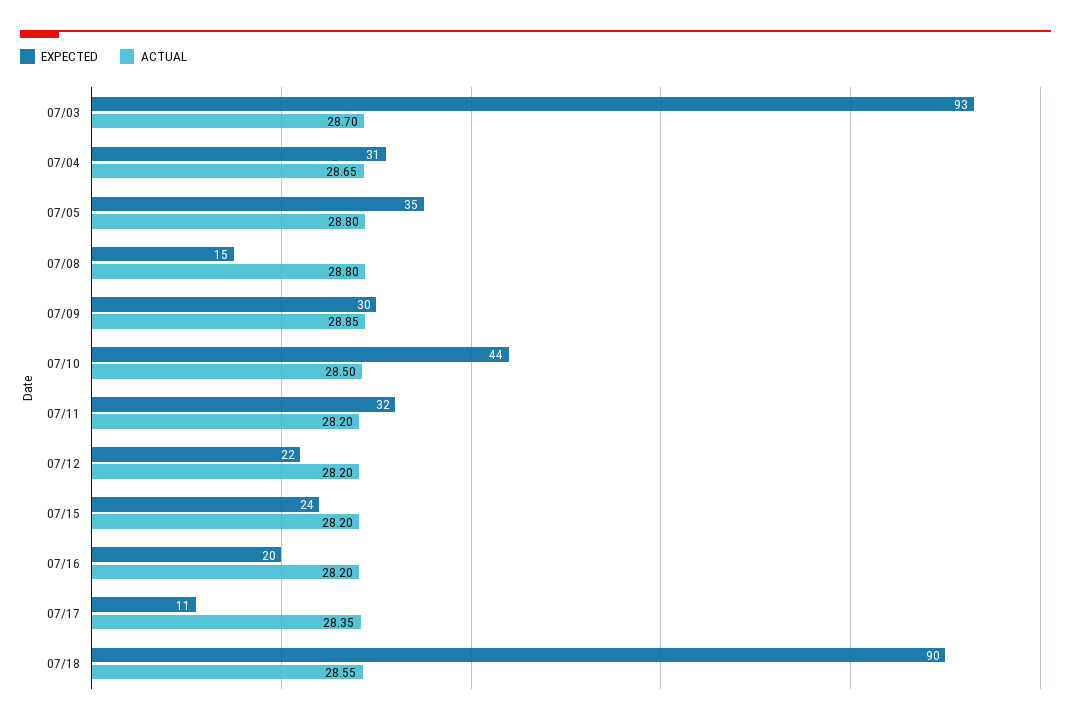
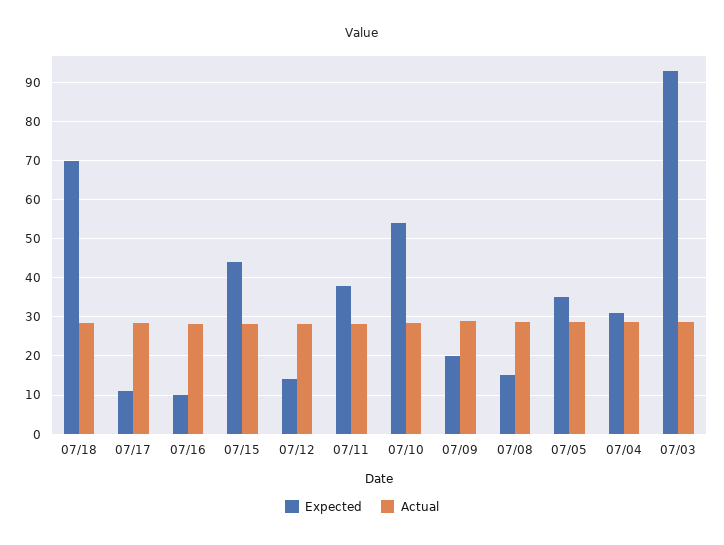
EXPECTED, 07/09: 30 -> 20
EXPECTED, 07/10: 44 -> 54
EXPECTED, 07/11: 32 -> 38
EXPECTED, 07/12: 22 -> 14
EXPECTED, 07/15: 24 -> 44
EXPECTED, 07/16: 20 -> 10
EXPECTED, 07/18: 90 -> 70

